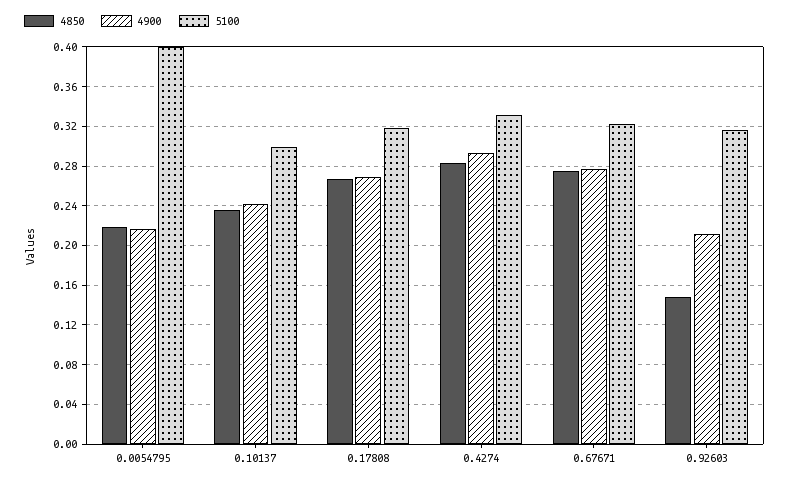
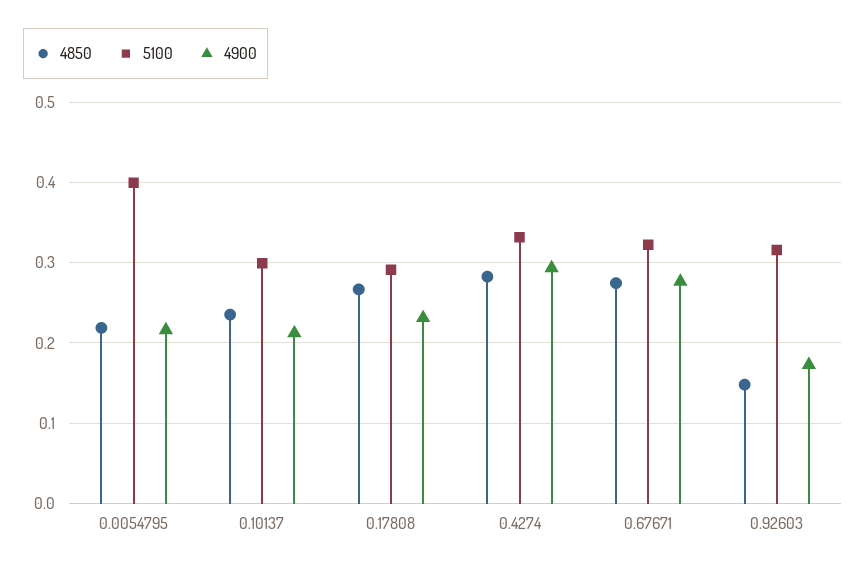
4900, 0.10137: 0.24 -> 0.21
4900, 0.17808: 0.27 -> 0.23
5100, 0.17808: 0.32 -> 0.29
4900, 0.92603: 0.21 -> 0.17

